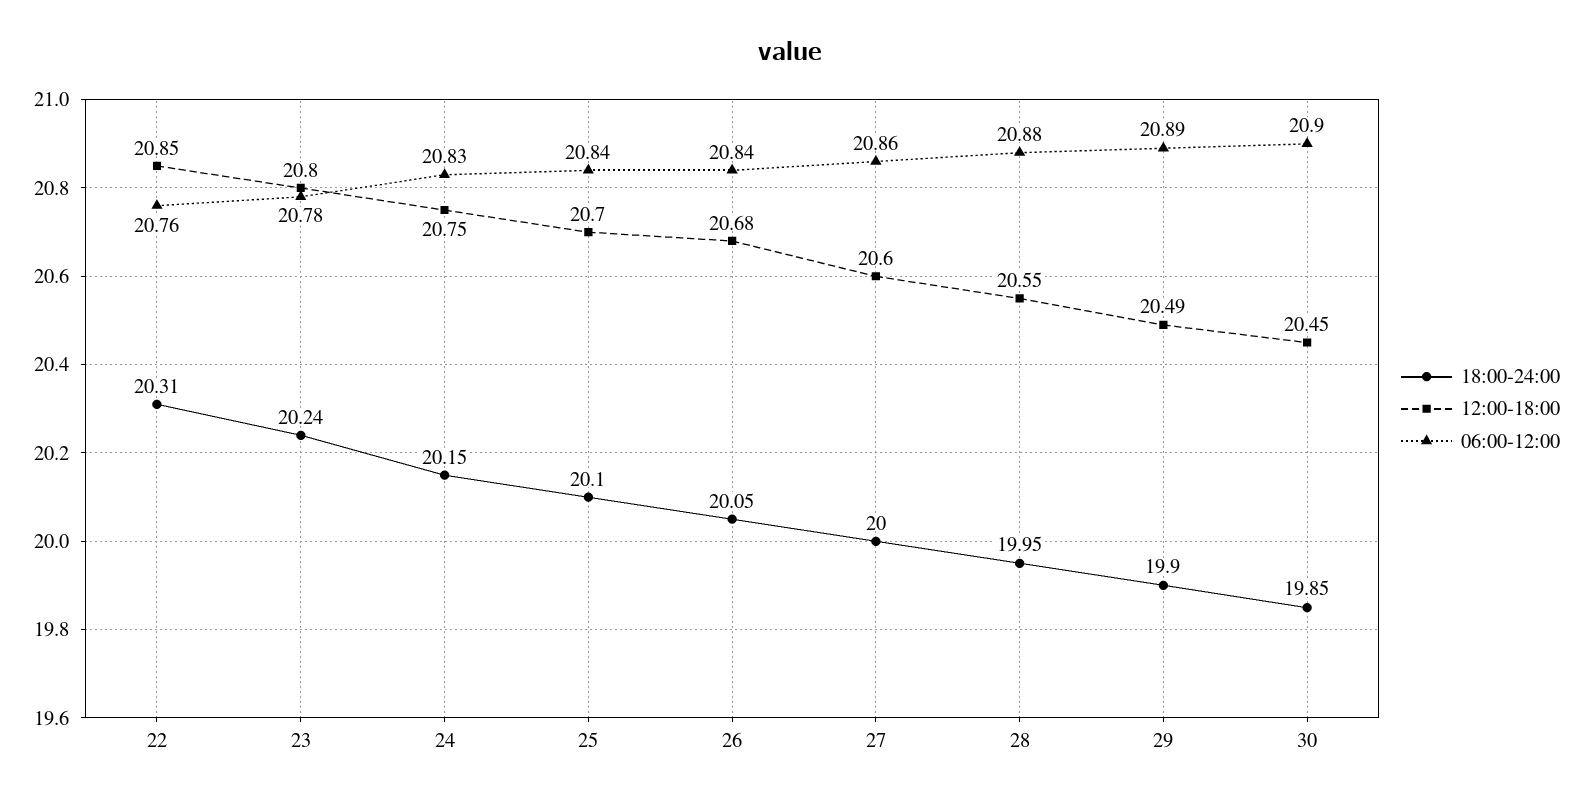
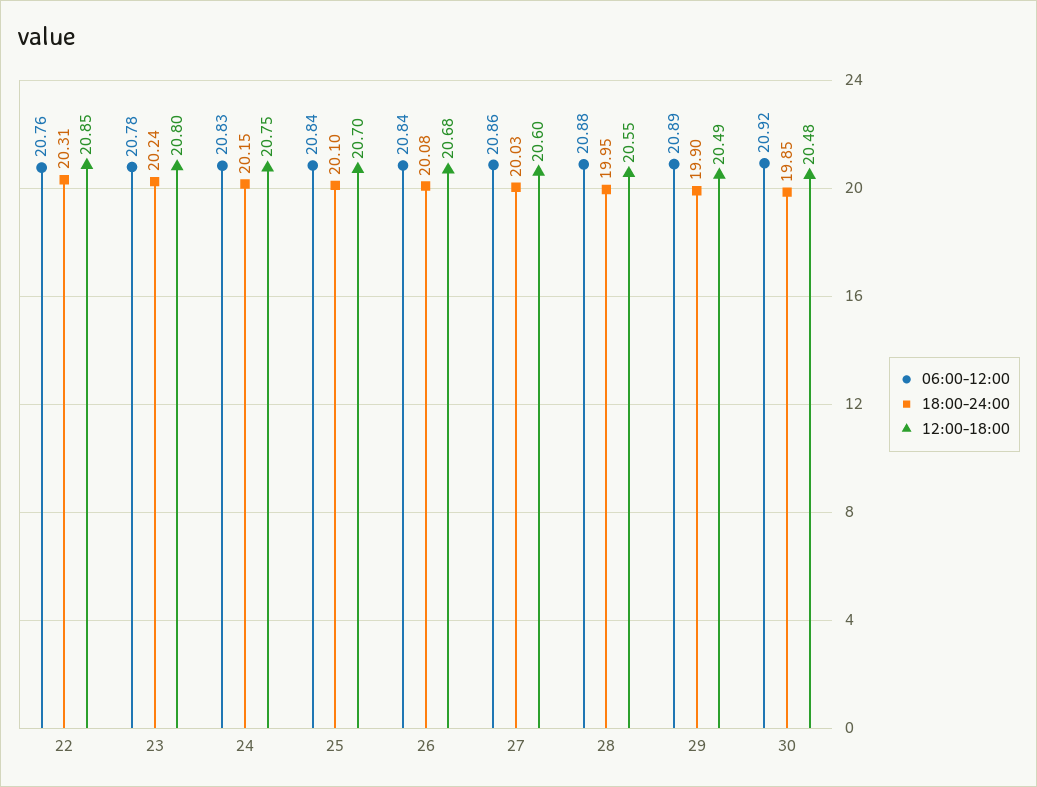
18:00-24:00, 26: 20.05 -> 20.08
18:00-24:00, 27: 20 -> 20.03
12:00-18:00, 30: 20.45 -> 20.48
06:00-12:00, 30: 20.9 -> 20.92

